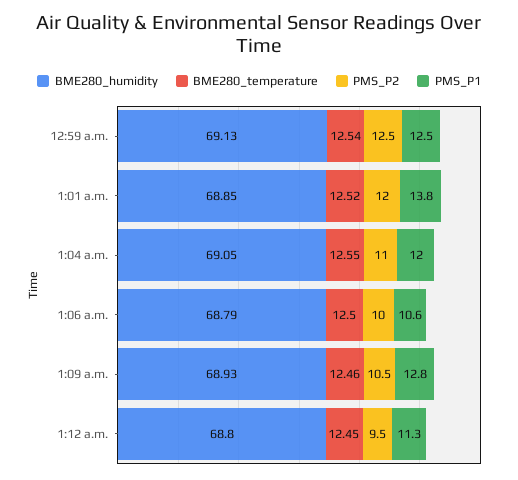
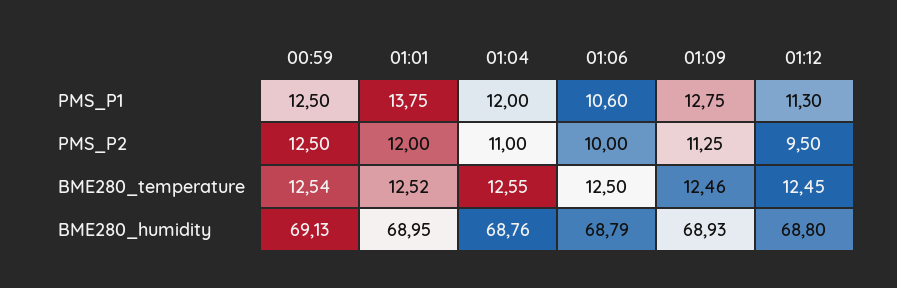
BME280_humidity, 1:01 a.m.: 68.85 -> 68.95
BME280_humidity, 1:04 a.m.: 69.05 -> 68.76
PMS_P2, 1:09 a.m.: 10.5 -> 11.25

